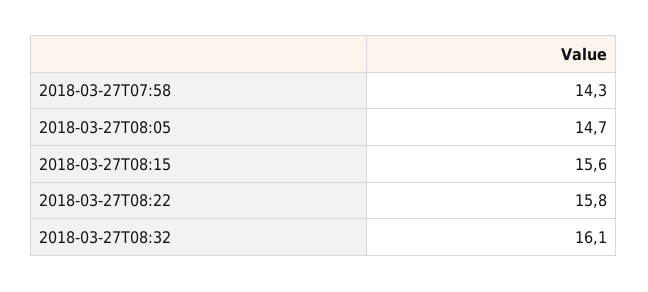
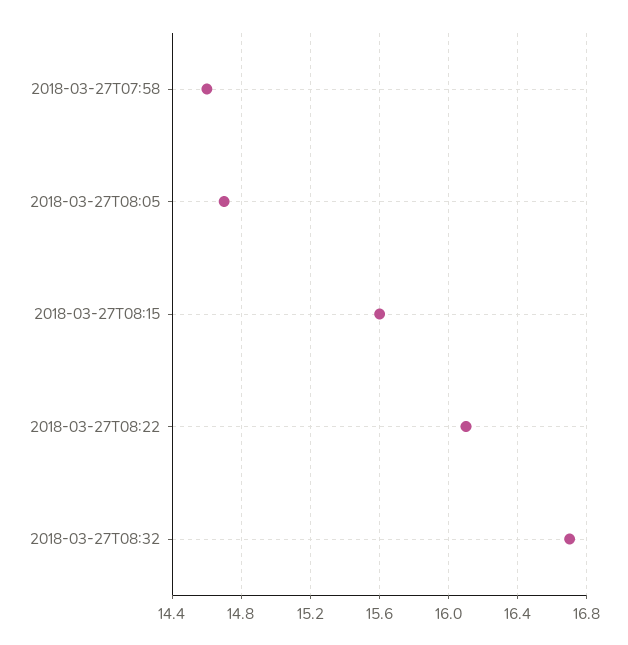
2018-03-27T07:58: 14.3 -> 14.6
2018-03-27T08:22: 15.8 -> 16.1
2018-03-27T08:32: 16.1 -> 16.7

